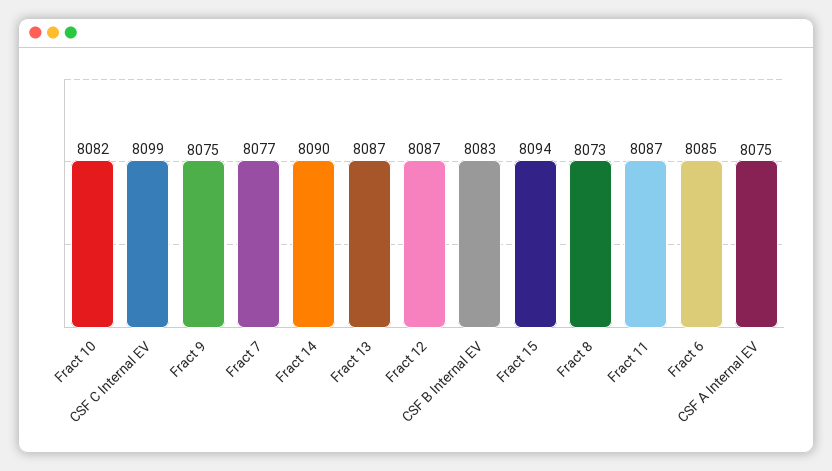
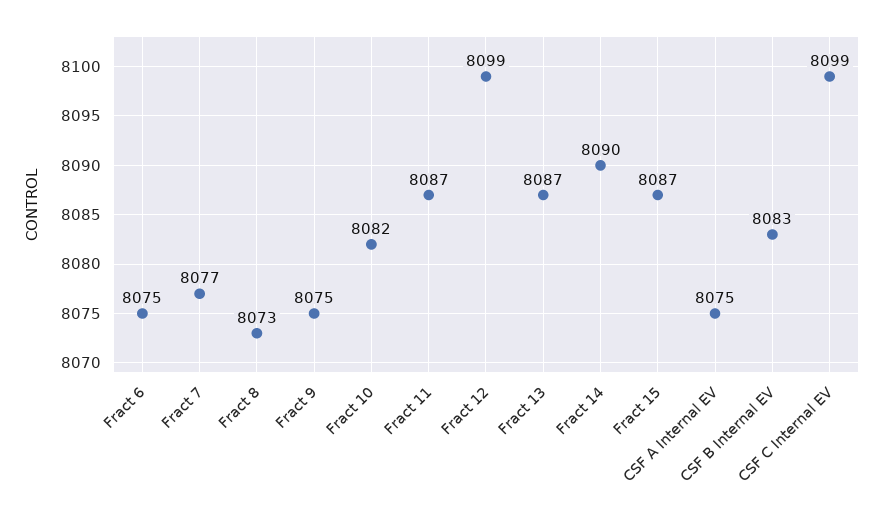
Fract 12: 8087 -> 8099
Fract 15: 8094 -> 8087
Fract 6: 8085 -> 8075

